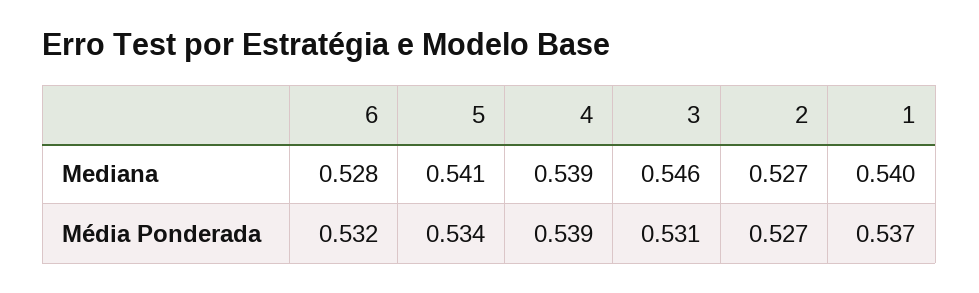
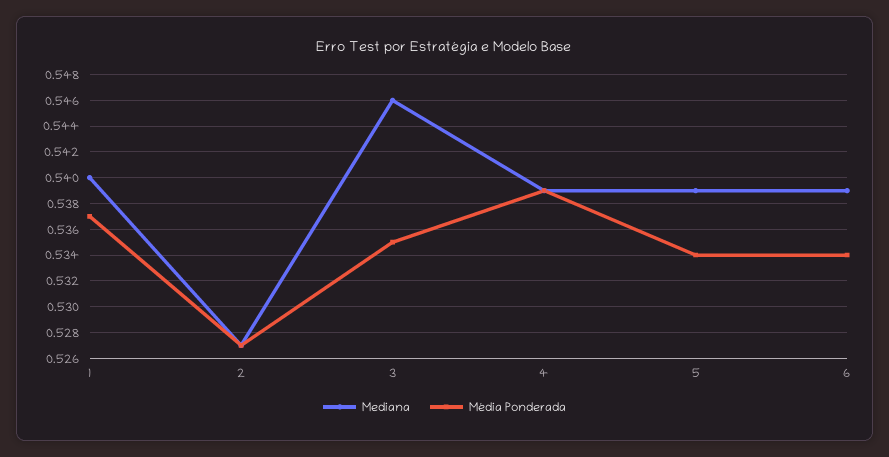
Mediana, 6: 0.528 -> 0.539
Mediana, 5: 0.541 -> 0.539
Média Ponderada, 6: 0.532 -> 0.534
Média Ponderada, 3: 0.531 -> 0.535

